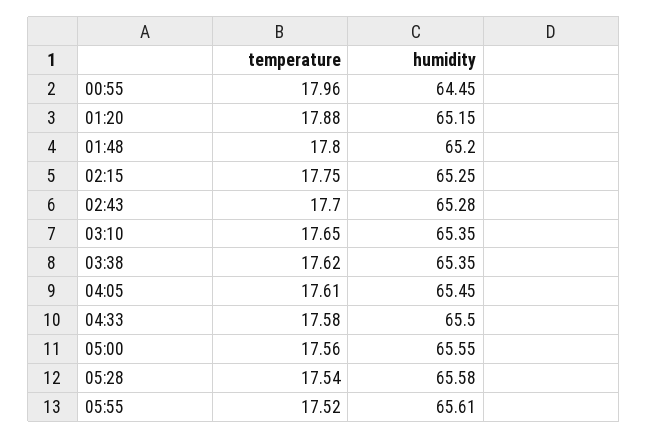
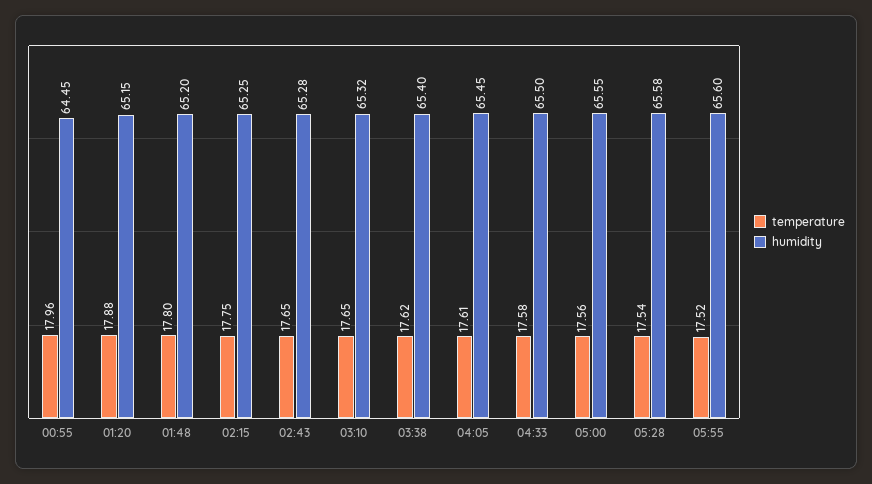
temperature, 02:43: 17.7 -> 17.65
humidity, 03:10: 65.35 -> 65.32
humidity, 03:38: 65.35 -> 65.4
humidity, 05:55: 65.61 -> 65.6

